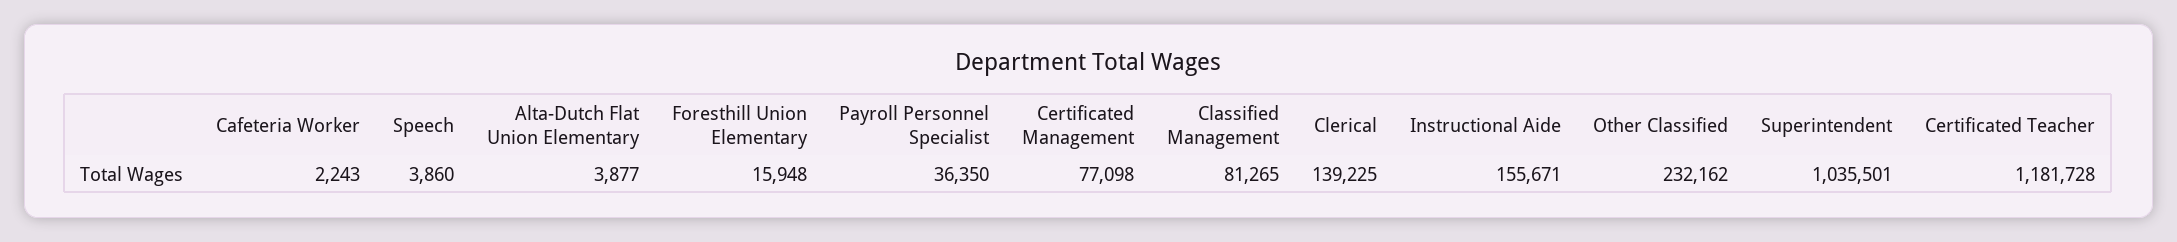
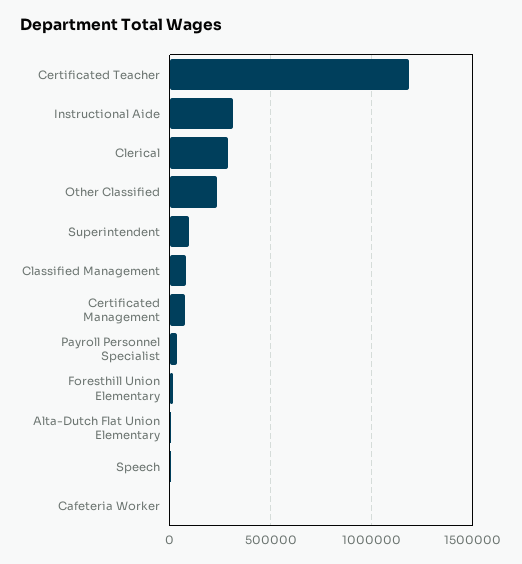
Clerical: 139225 -> 300000
Instructional Aide: 155671 -> 300000
Superintendent: 1035501 -> 100000

